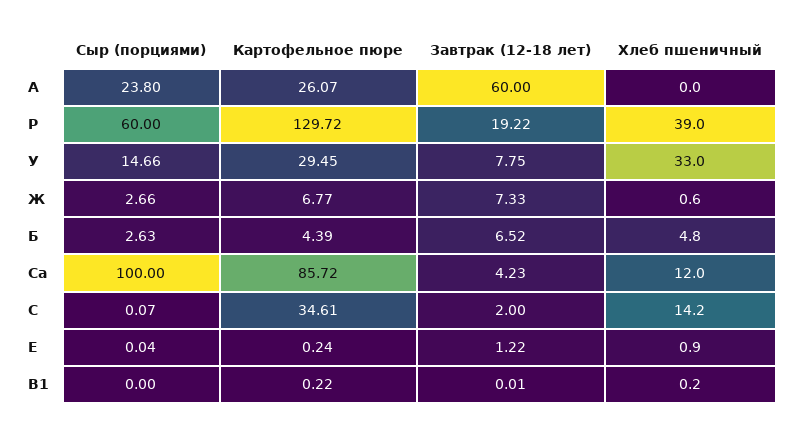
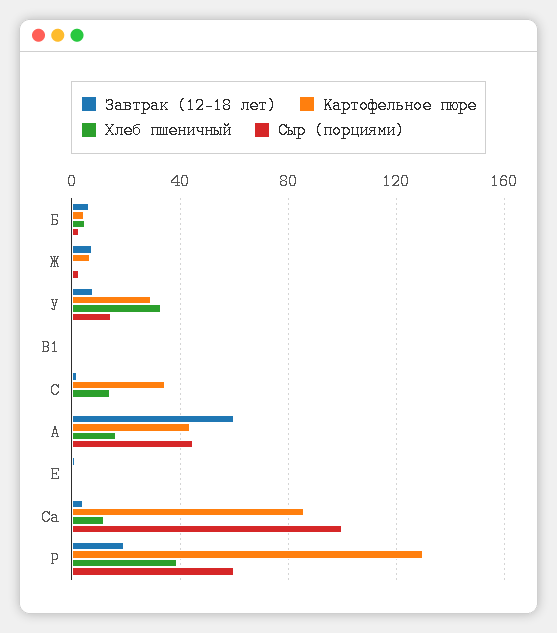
Сыр (порциями), A: 23.8 -> 45
Картофельное пюре, A: 26.07 -> 45
Хлеб пшеничный, A: 0 -> 15

